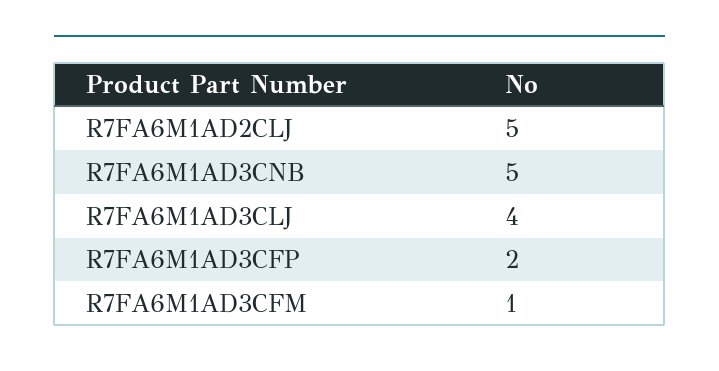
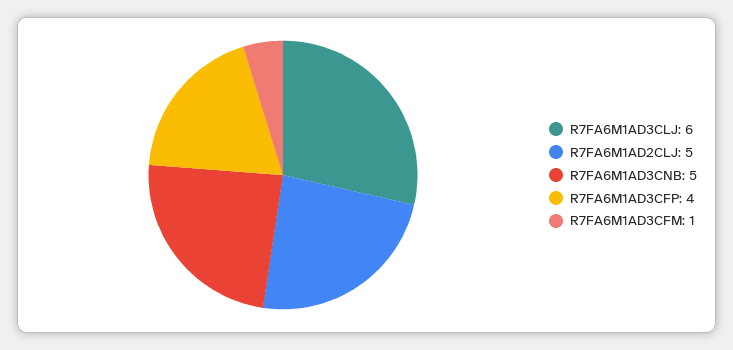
R7FA6M1AD3CLJ: 4 -> 6
R7FA6M1AD3CFP: 2 -> 4

